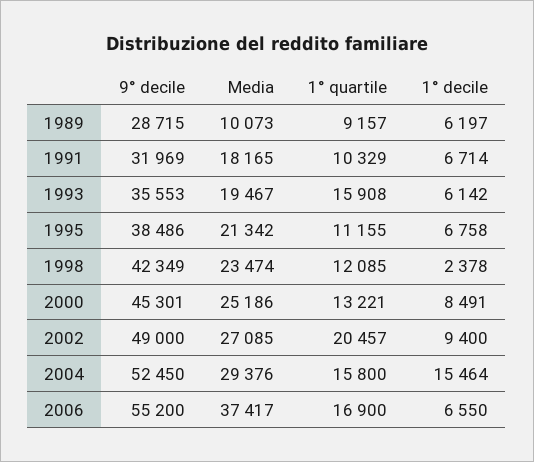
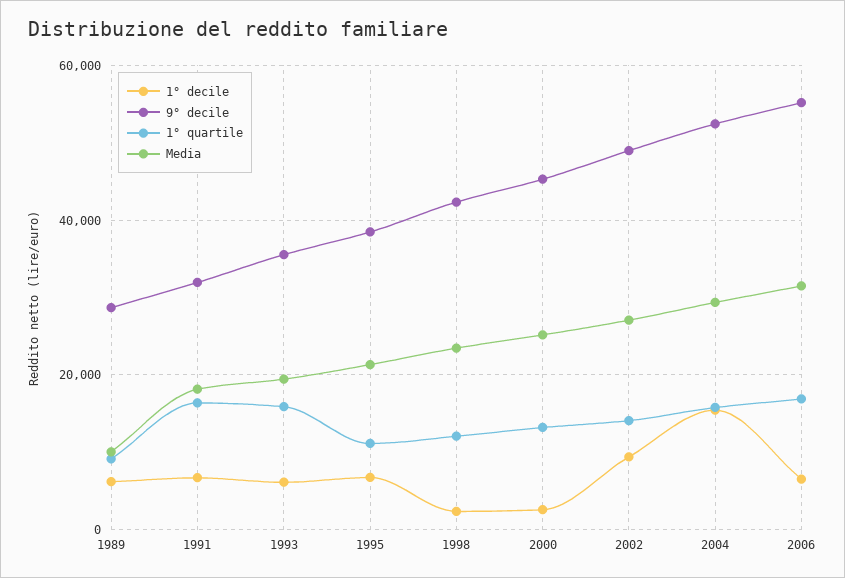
1° quartile, 1991: 10329 -> 16000
1° decile, 2000: 8491 -> 2000
1° quartile, 2002: 20457 -> 14000
Media, 2006: 37417 -> 32000

